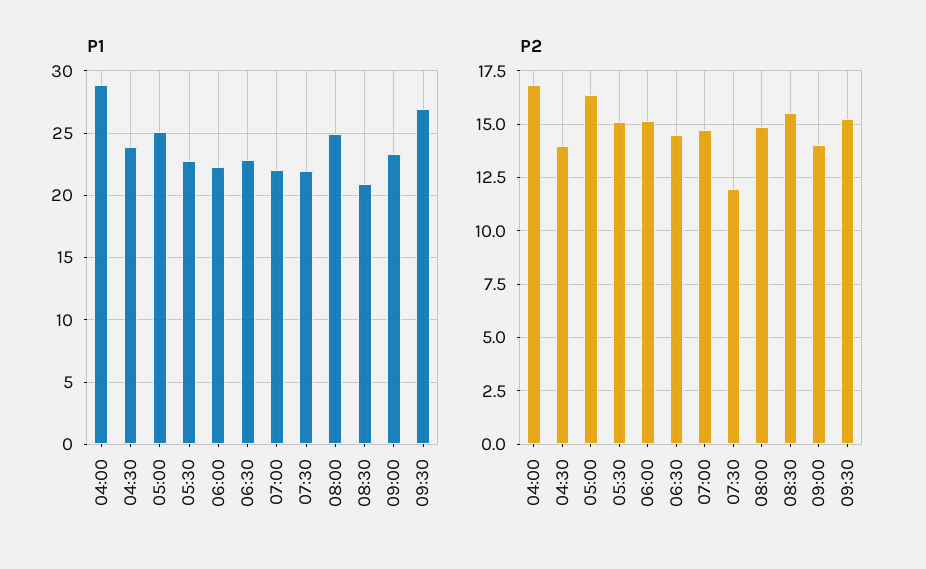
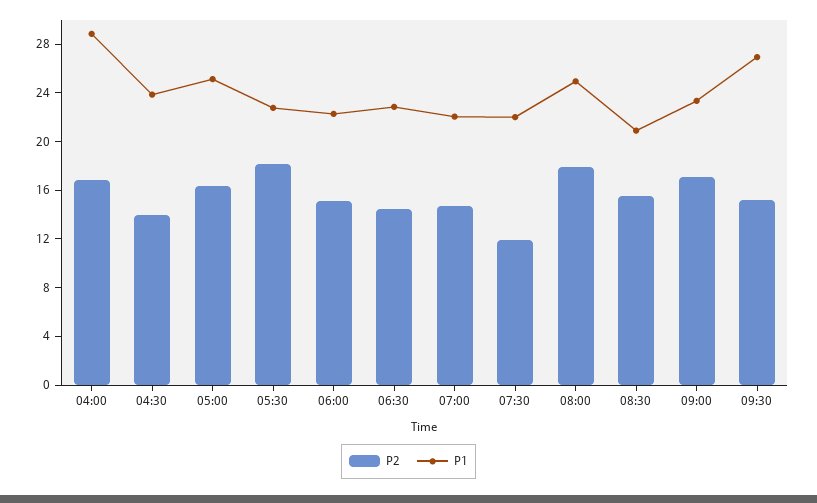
P2, 05:30: 15 -> 18
P2, 08:00: 15 -> 18
P2, 09:00: 14 -> 17

